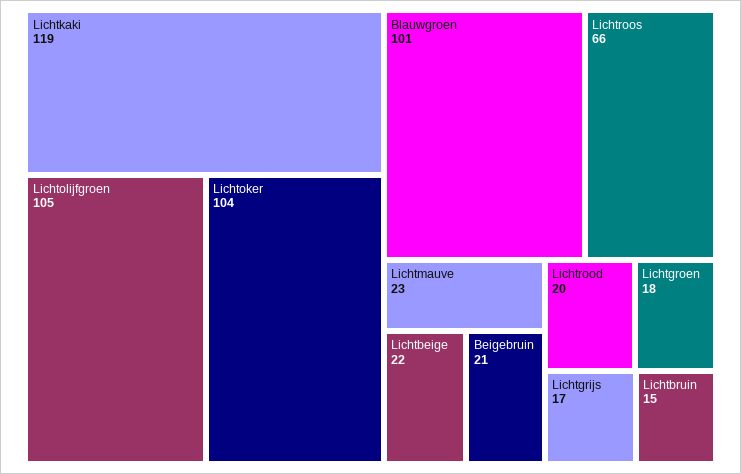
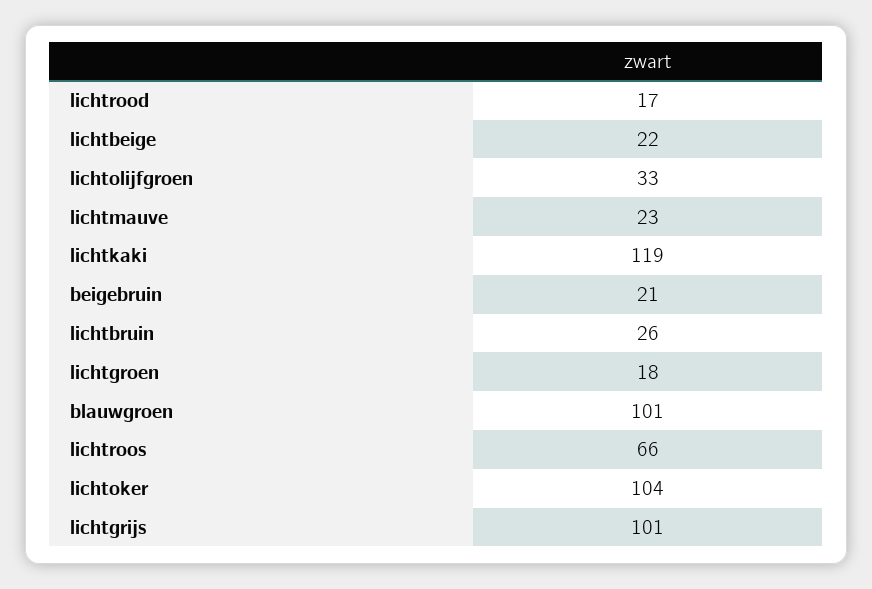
Lichtolijfgroen: 105 -> 33
Lichtrood: 20 -> 17
Lichtgrijs: 17 -> 101
Lichtbruin: 15 -> 26

